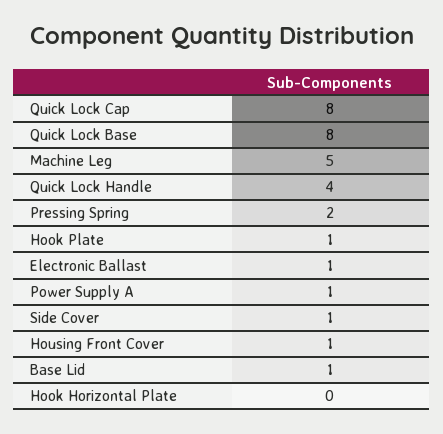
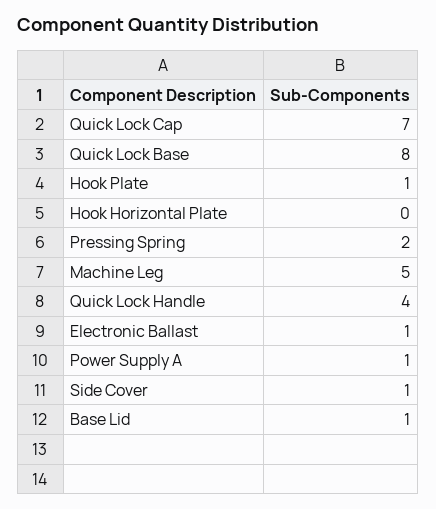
Quick Lock Cap: 8 -> 7
Housing Front Cover: 1 -> none

